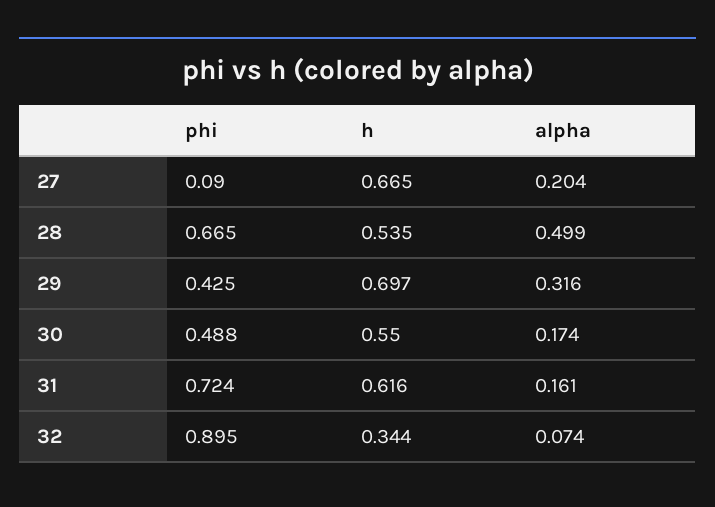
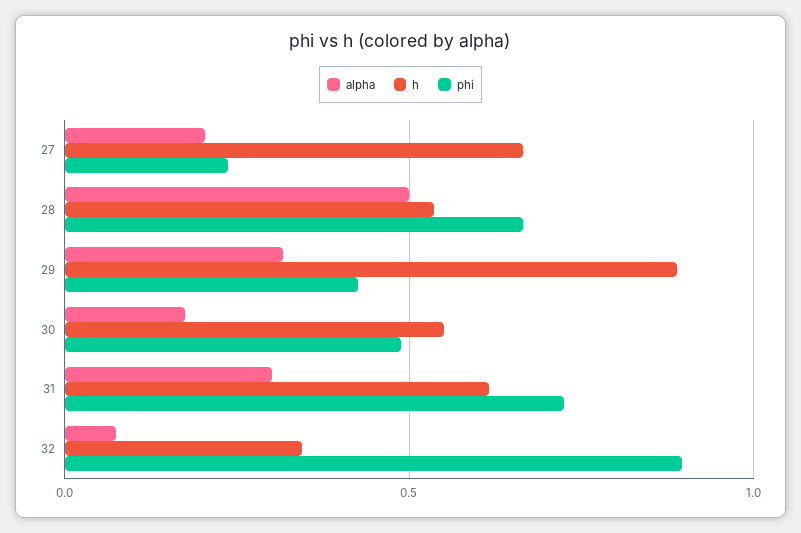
phi, 27: 0.09 -> 0.25
h, 29: 0.697 -> 0.9
alpha, 31: 0.161 -> 0.3

